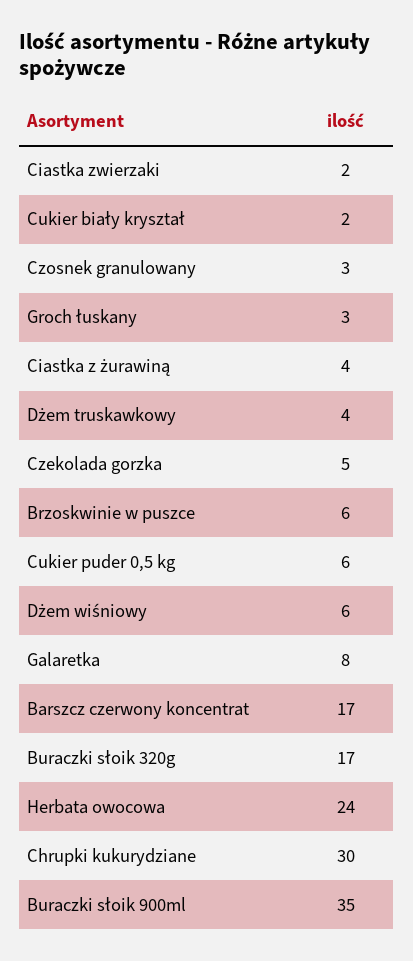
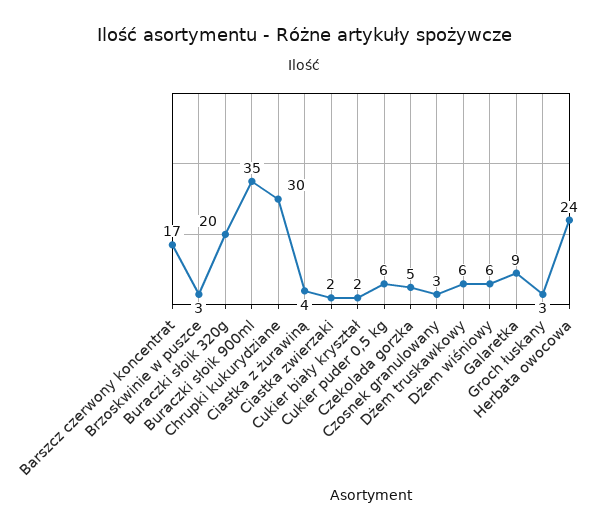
Dżem truskawkowy: 4 -> 6
Brzoskwinie w puszce: 6 -> 3
Galaretka: 8 -> 9
Buraczki słoik 320g: 17 -> 20

